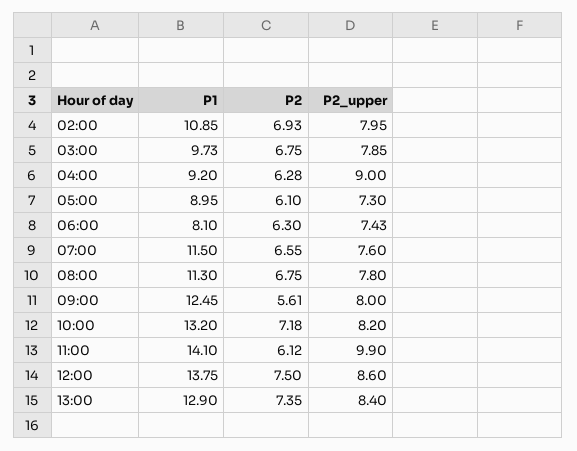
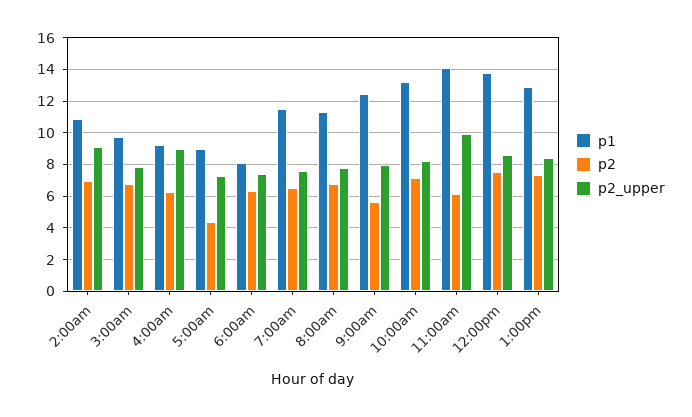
P2_upper, 02:00: 7.95 -> 9
P2, 05:00: 6.1 -> 4.5

